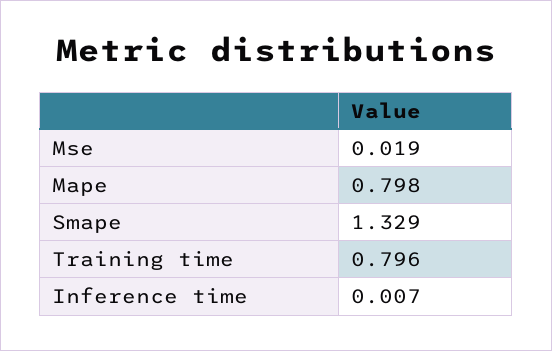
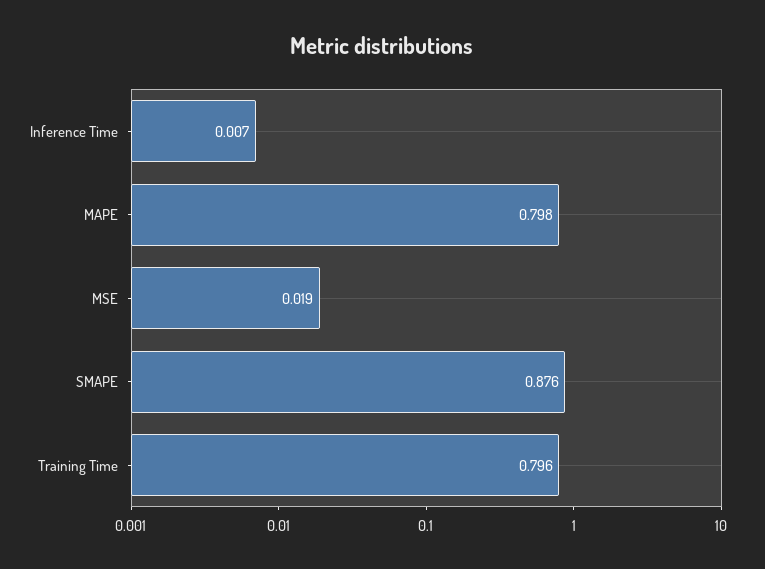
Smape: 1.329 -> 0.876

